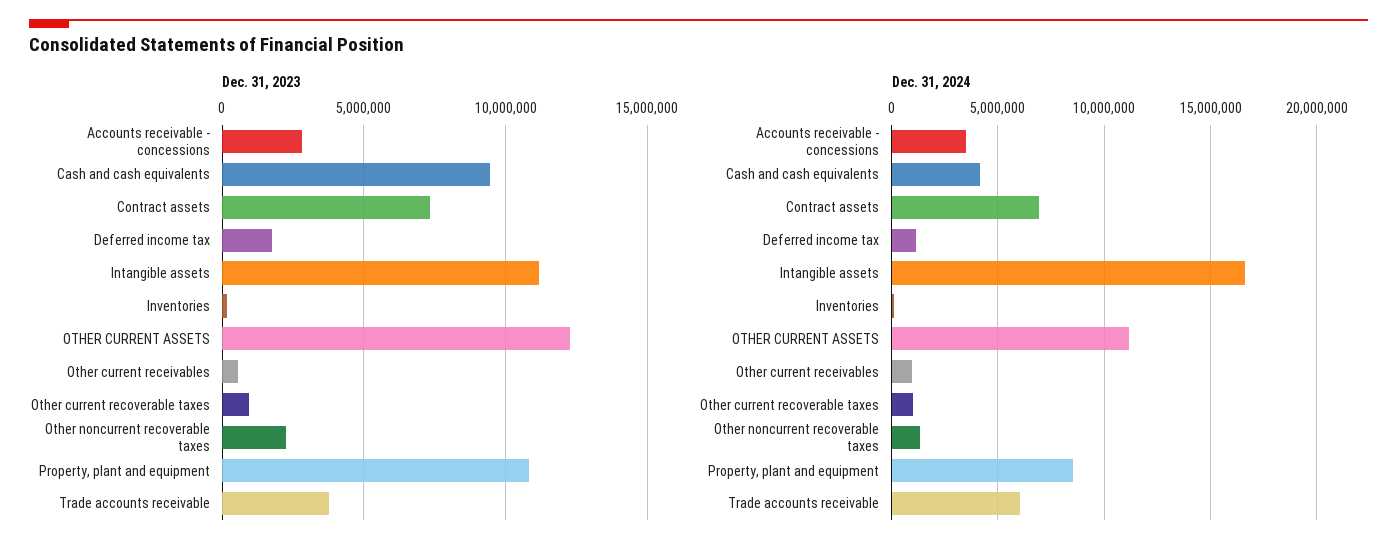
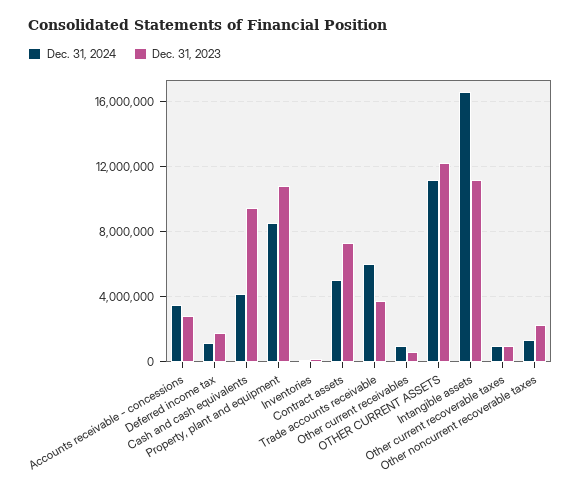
Dec. 31, 2024, Contract assets: 7000000 -> 5000000

